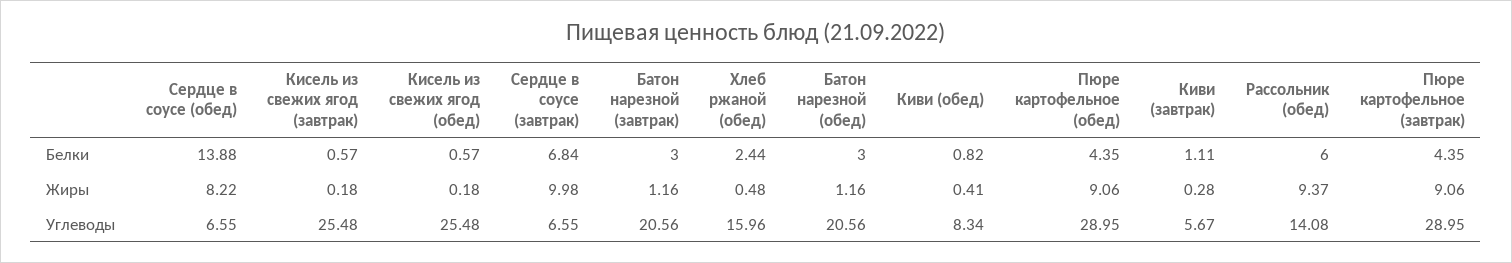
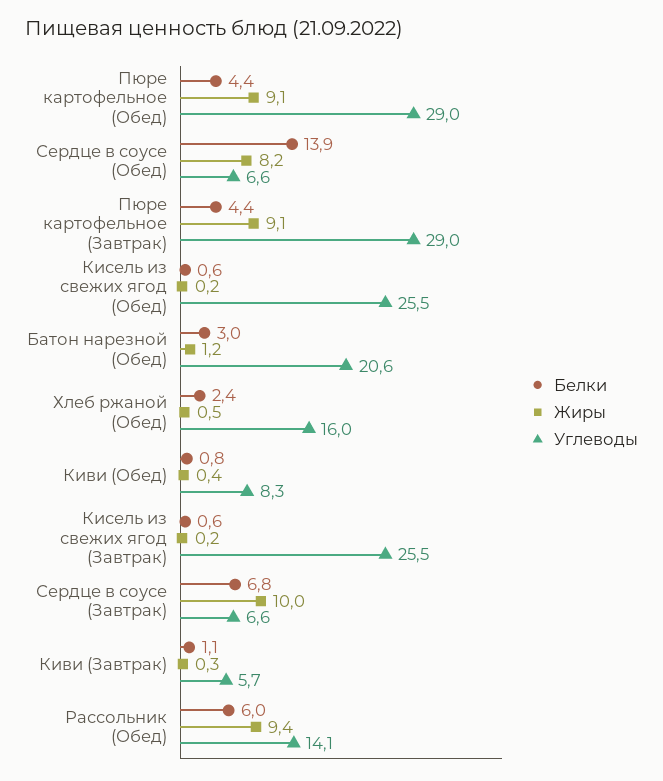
Белки, Батон нарезной (завтрак): 3 -> none
Жиры, Батон нарезной (завтрак): 1.16 -> none
Углеводы, Батон нарезной (завтрак): 20.56 -> none

